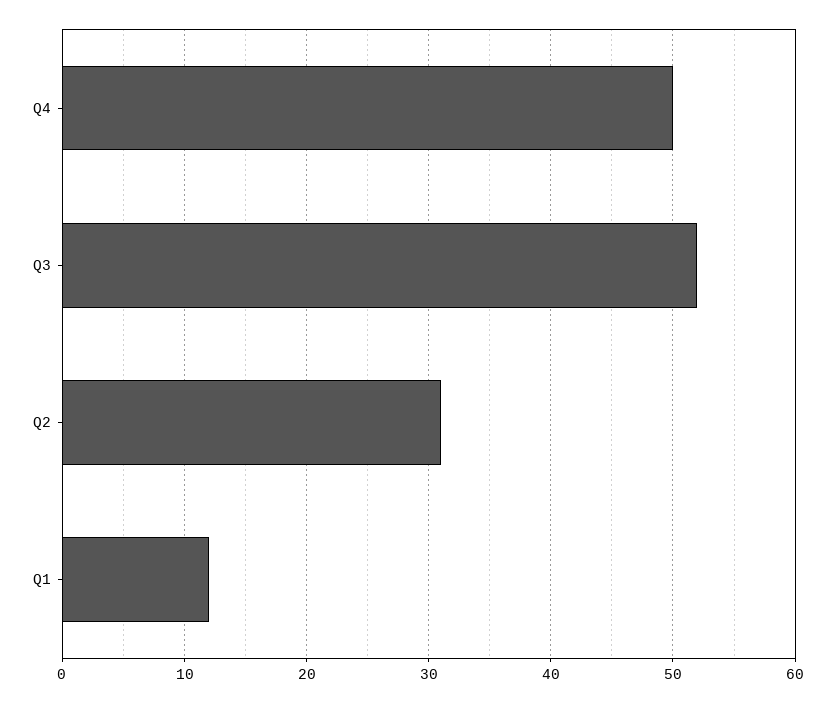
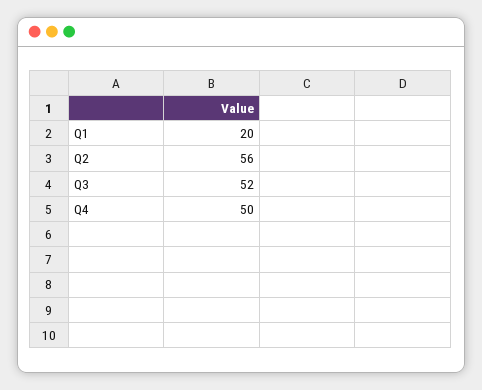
Q2: 31 -> 56
Q1: 12 -> 20

